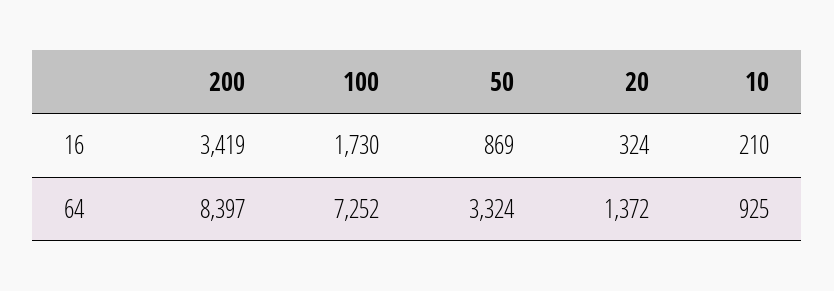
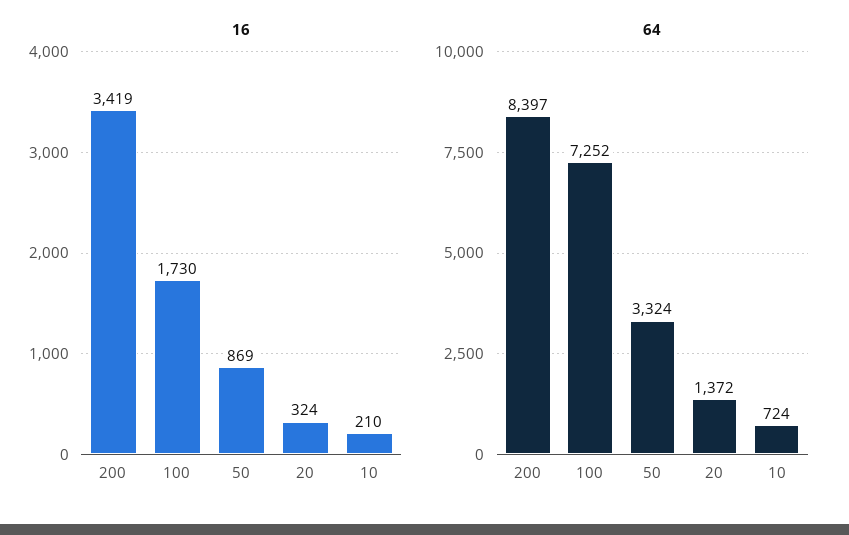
64, 10: 925 -> 724

